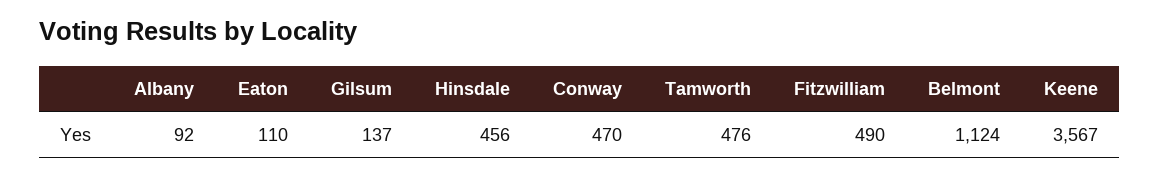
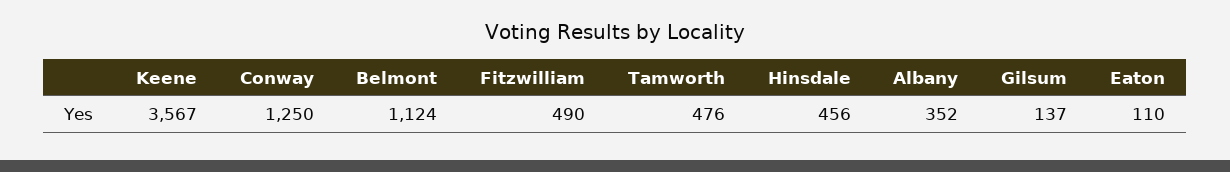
Albany: 92 -> 352
Conway: 470 -> 1250

